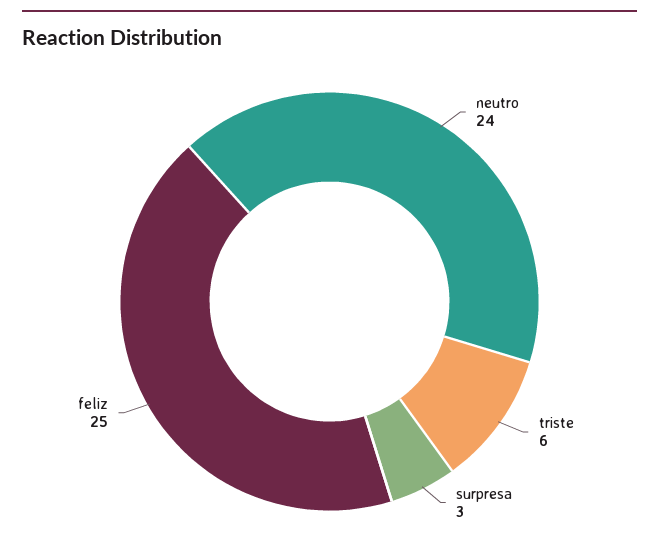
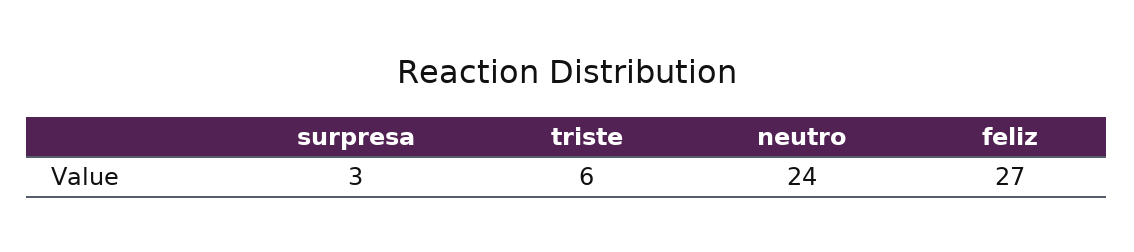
feliz: 25 -> 27

